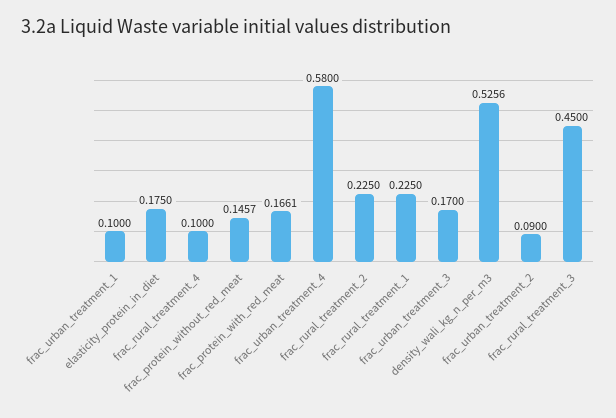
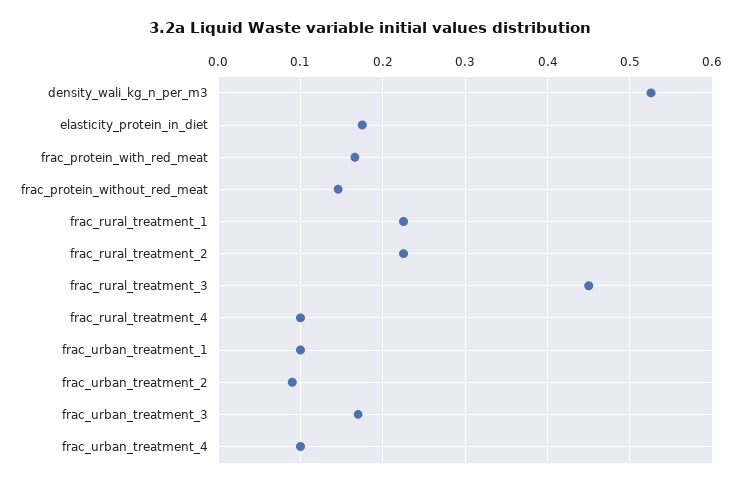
frac_urban_treatment_4: 0.58 -> 0.1

